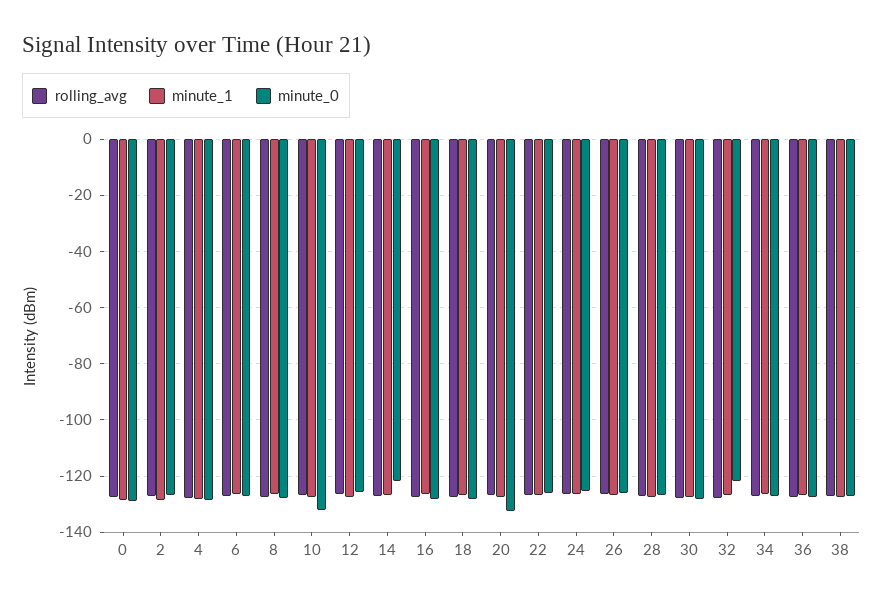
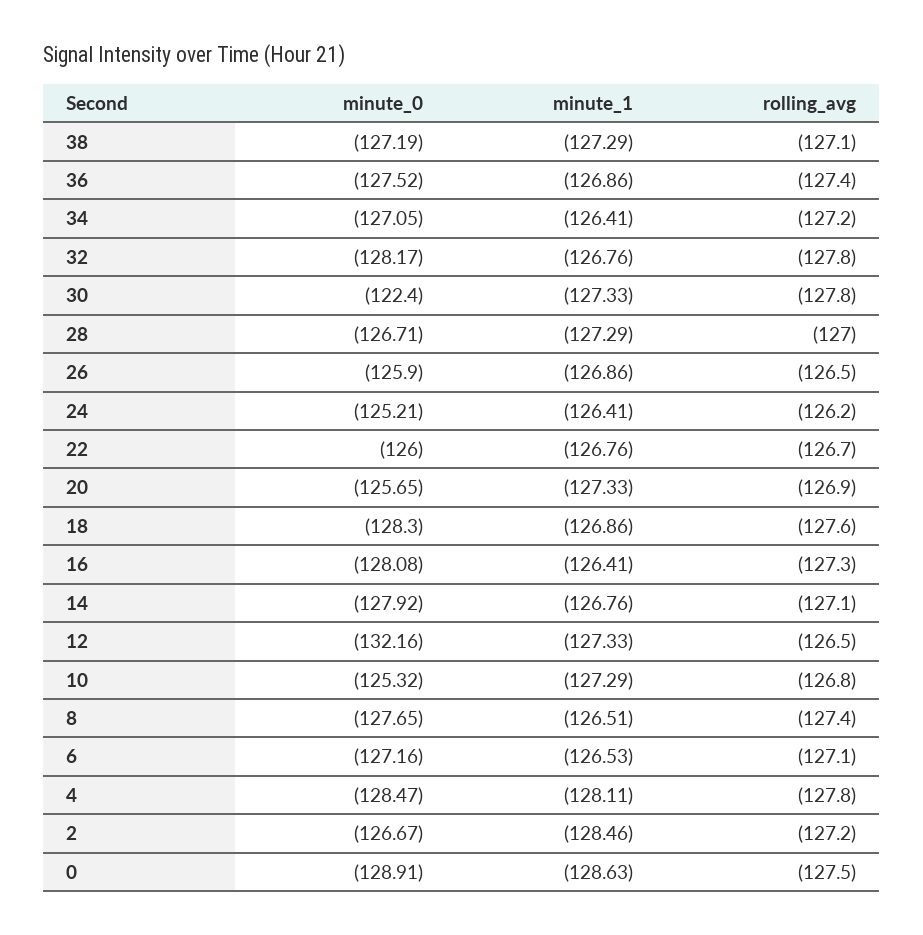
minute_0, 10: -132.5 -> -125.32
minute_0, 12: -125 -> -132.16
minute_0, 14: -122.5 -> -127.92
minute_0, 20: -132.5 -> -125.65
minute_0, 30: -127.5 -> -122.4
minute_0, 32: -122.5 -> -128.17

